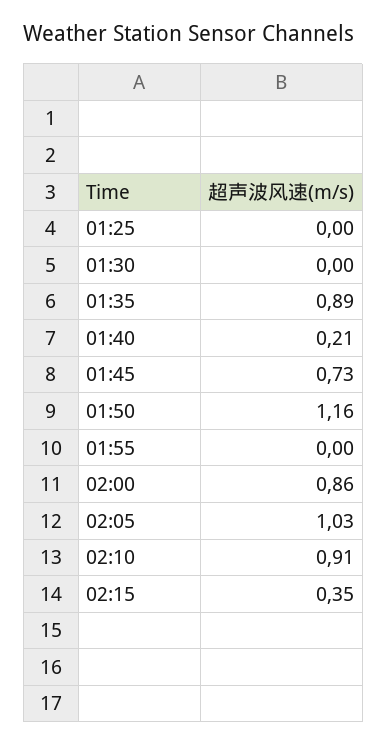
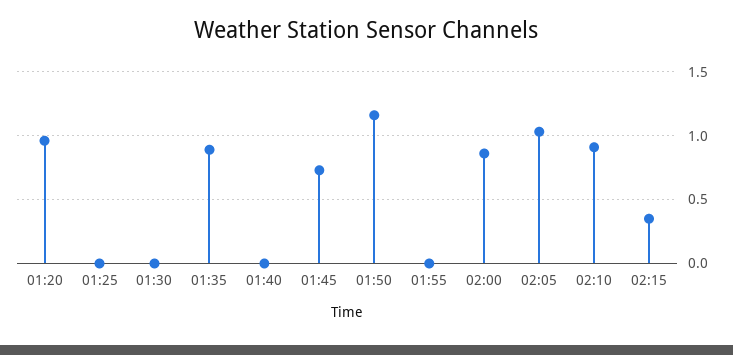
01:40: 0.21 -> 0
01:20: none -> 0.95

